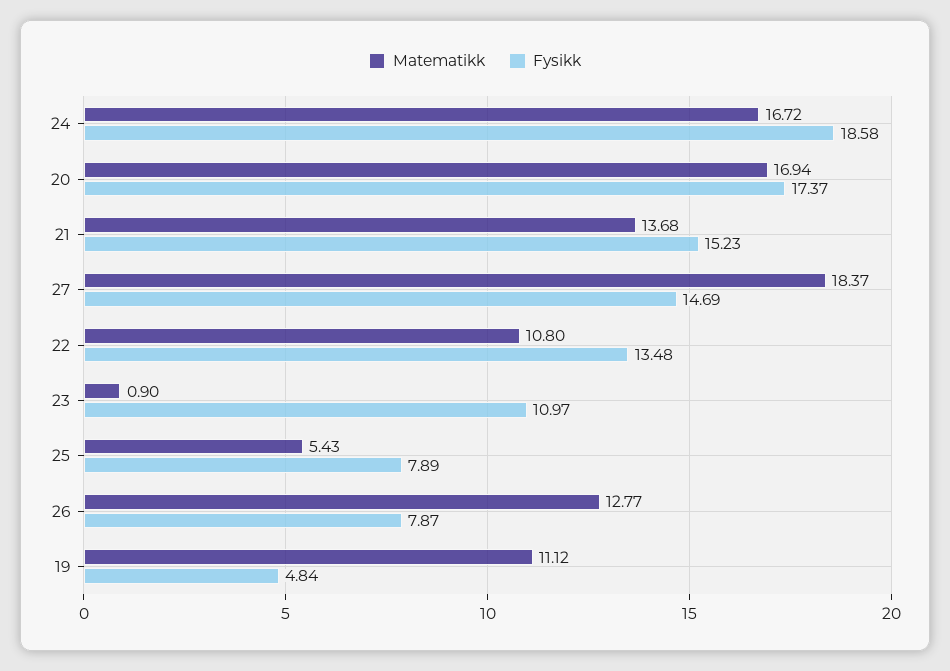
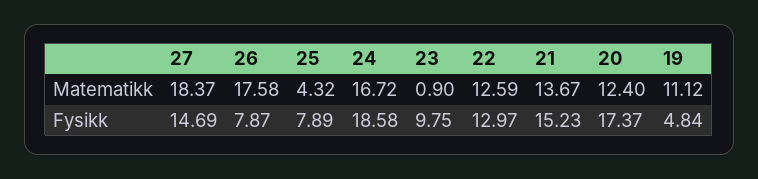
Matematikk, 20: 16.94 -> 12.4
Matematikk, 21: 13.68 -> 13.67
Matematikk, 22: 10.8 -> 12.59
Fysikk, 22: 13.48 -> 12.97
Fysikk, 23: 10.97 -> 9.75
Matematikk, 25: 5.43 -> 4.32
Matematikk, 26: 12.77 -> 17.58

